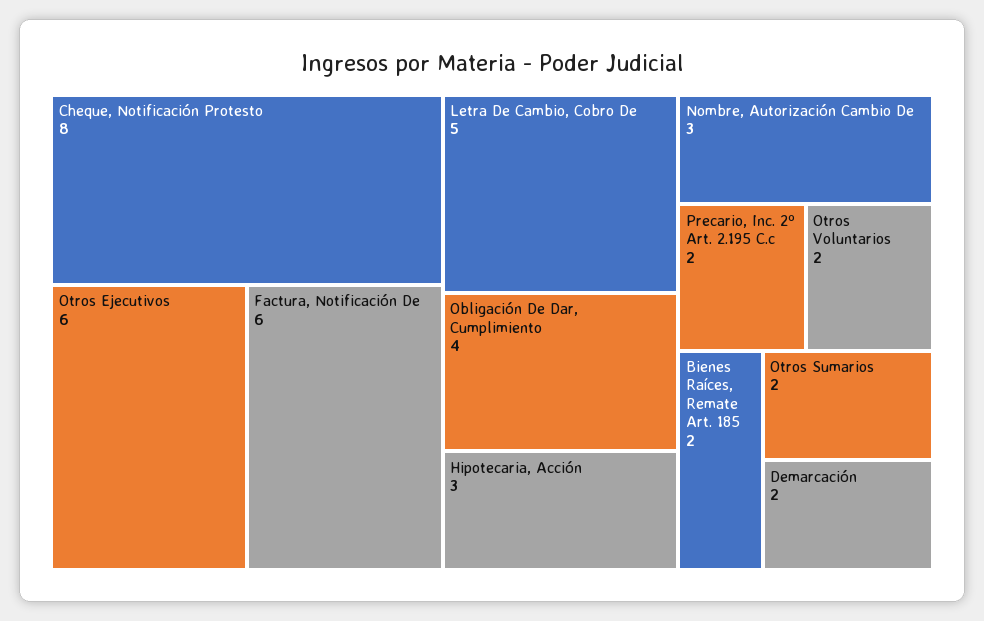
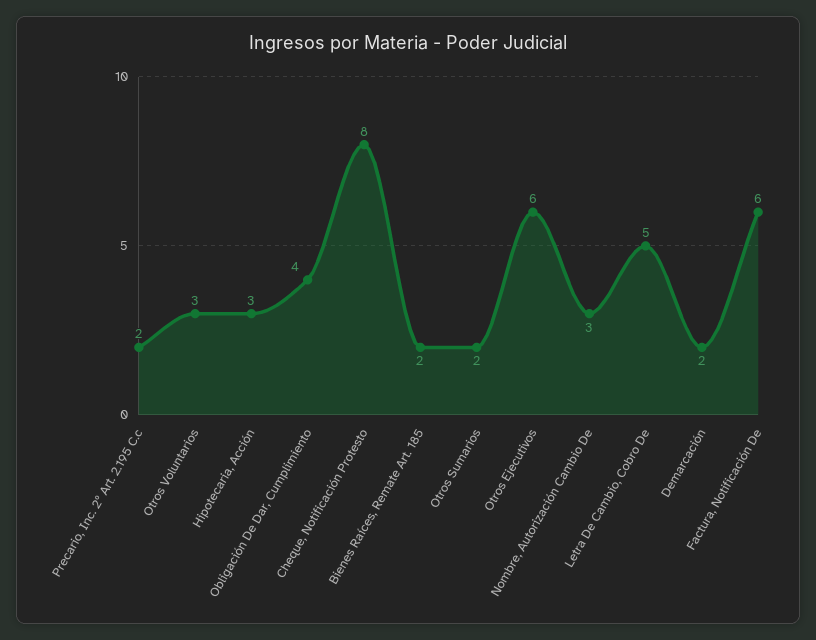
Otros Voluntarios: 2 -> 3

